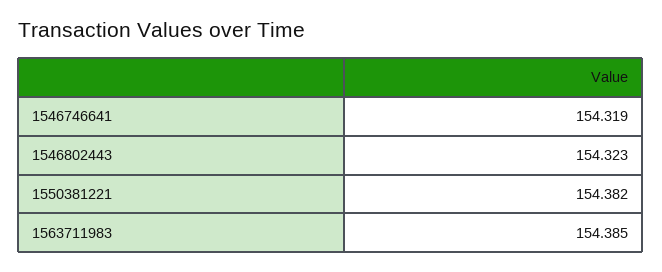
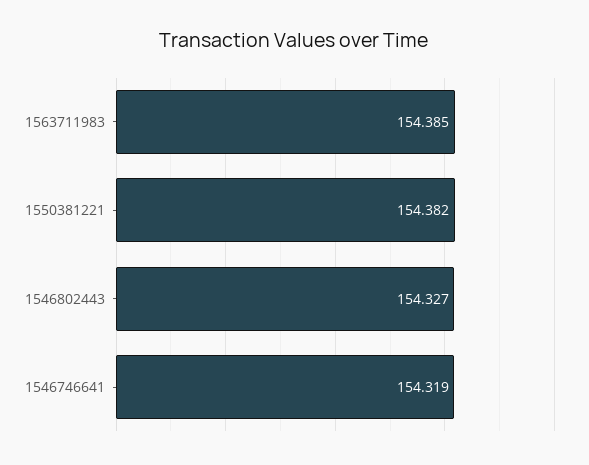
1546802443: 154.323 -> 154.327

